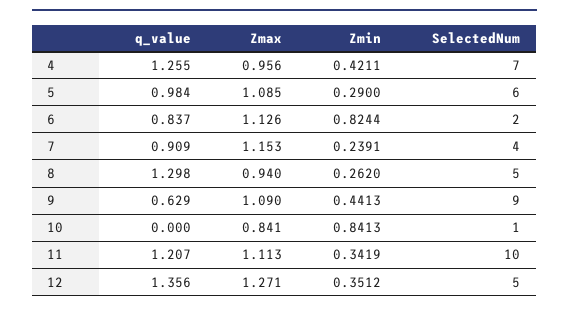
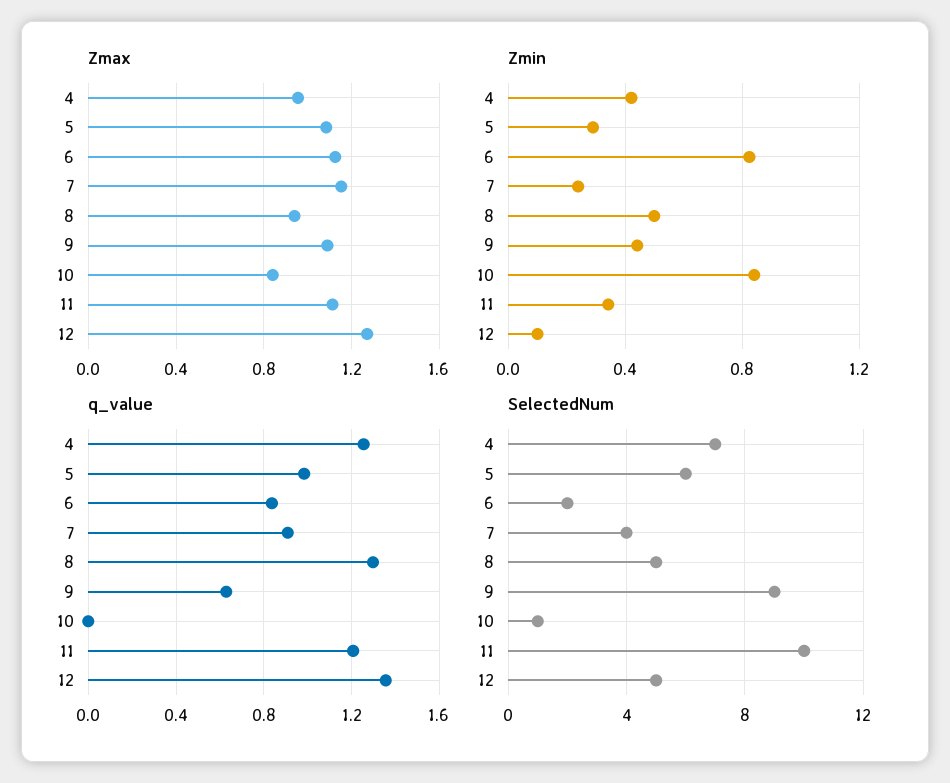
Zmin, 8: 0.262 -> 0.5
Zmin, 12: 0.3512 -> 0.1

